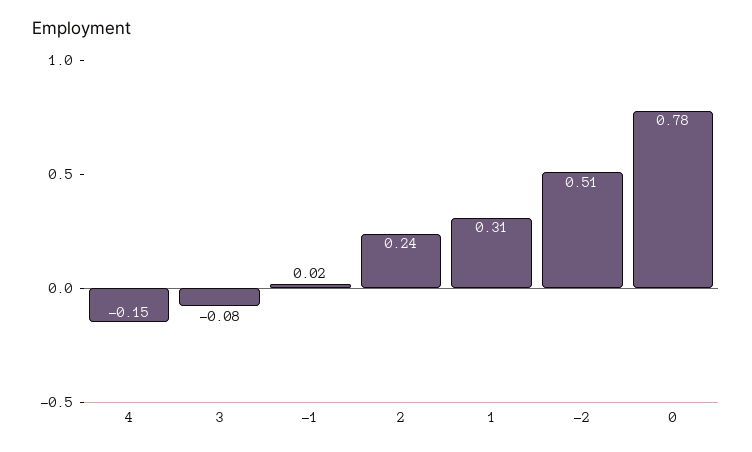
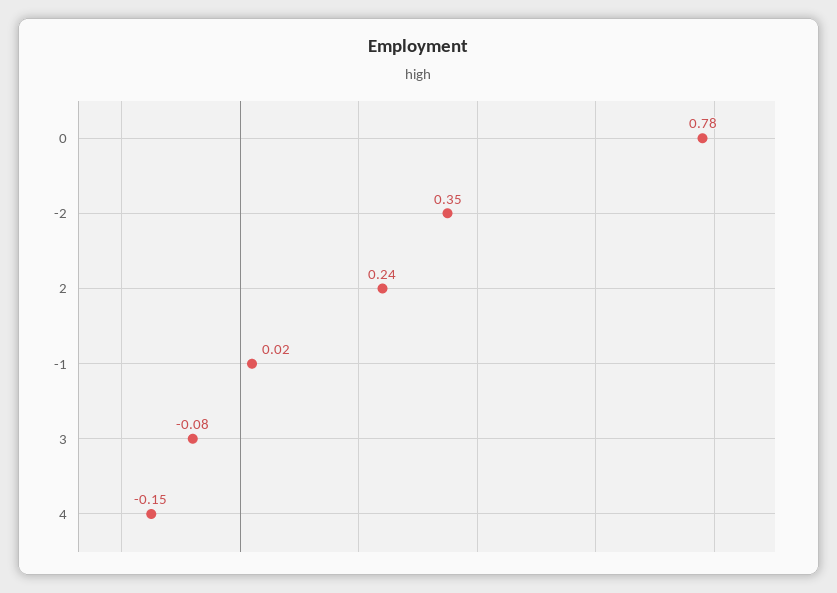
1: 0.31 -> none
-2: 0.51 -> 0.35

